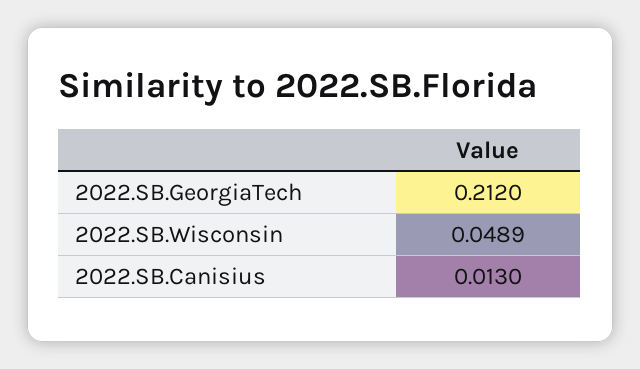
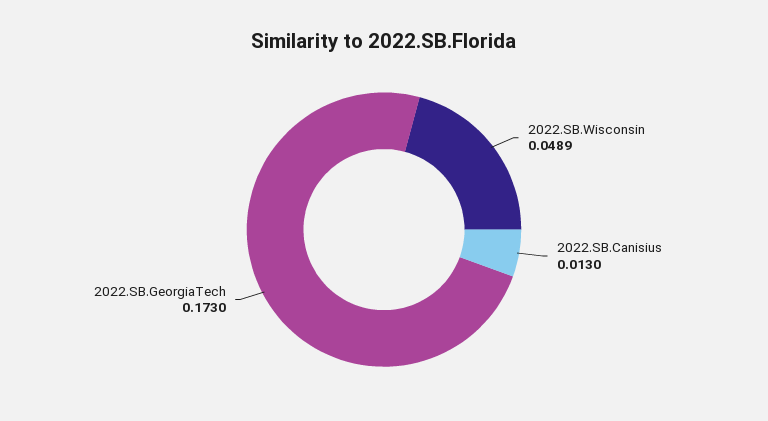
2022.SB.GeorgiaTech: 0.212 -> 0.173

